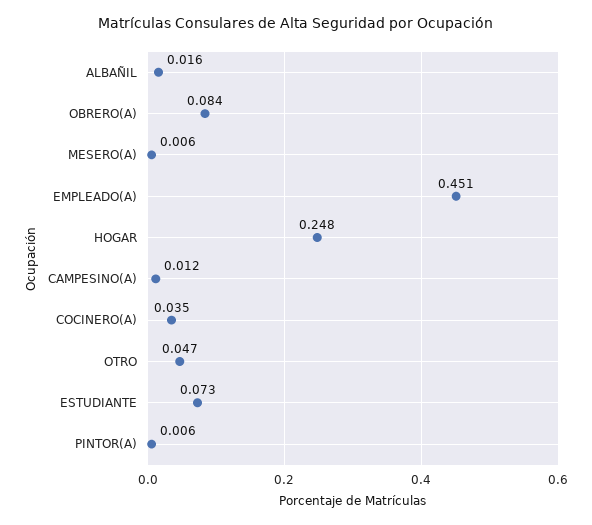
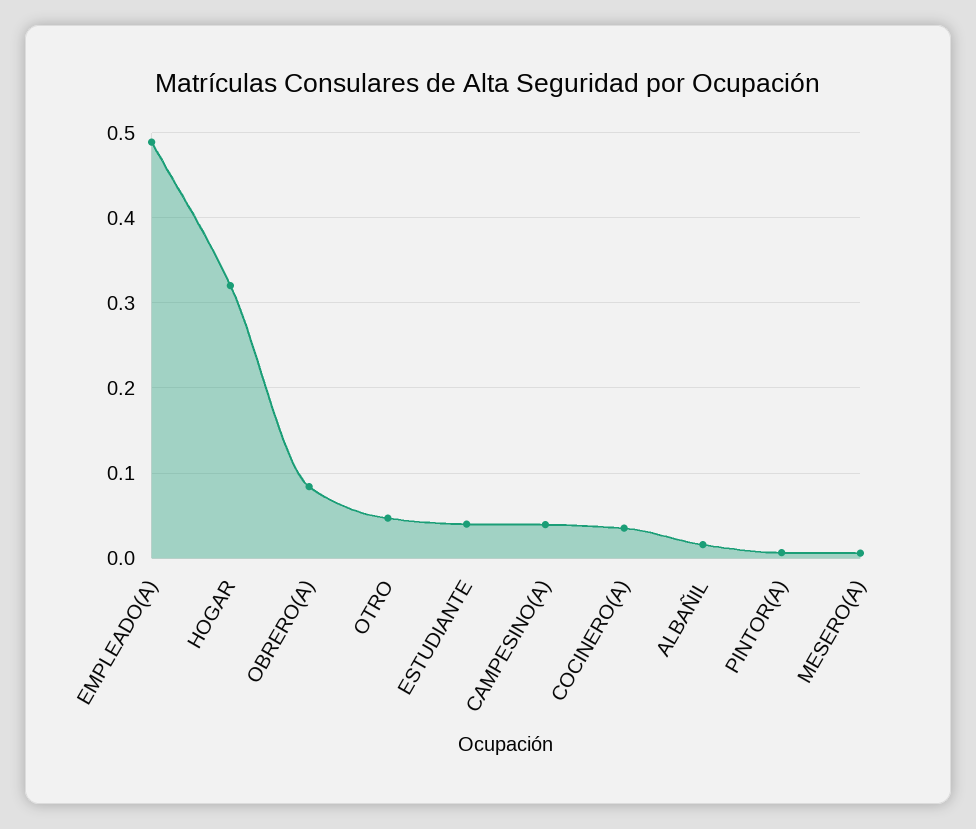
EMPLEADO(A): 0.451 -> 0.49
HOGAR: 0.248 -> 0.32
CAMPESINO(A): 0.012 -> 0.04
ESTUDIANTE: 0.073 -> 0.04

